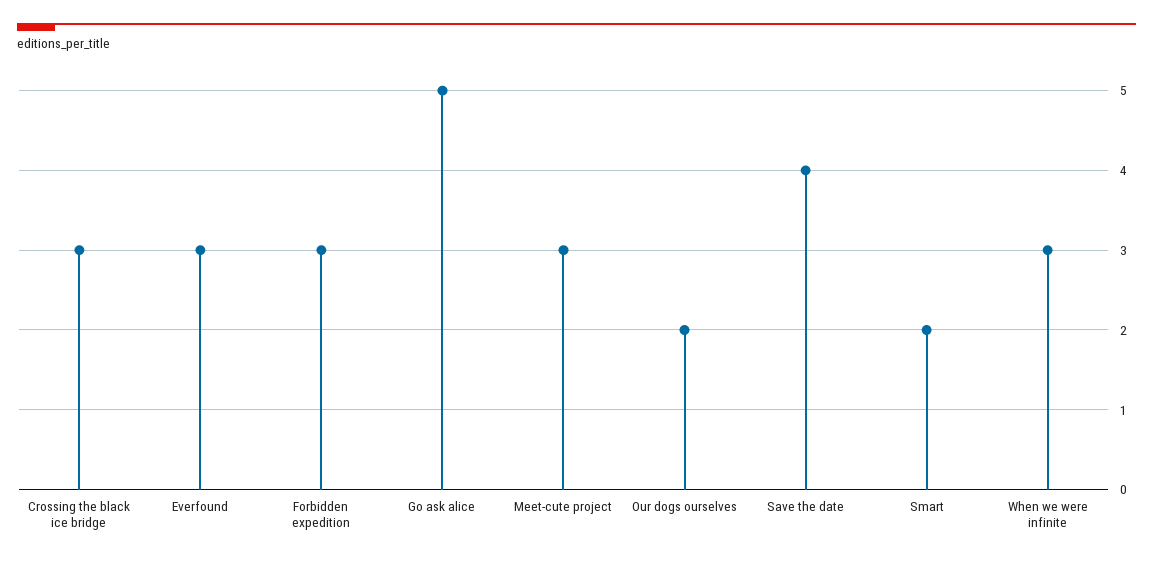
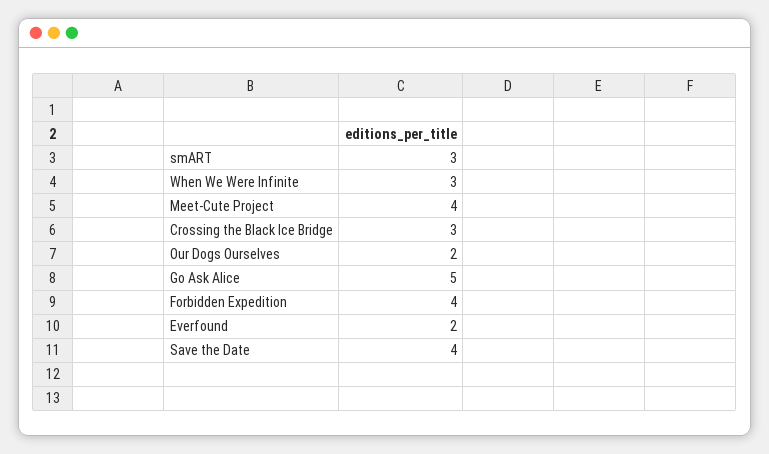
Everfound: 3 -> 2
Forbidden expedition: 3 -> 4
Meet-cute project: 3 -> 4
Smart: 2 -> 3

